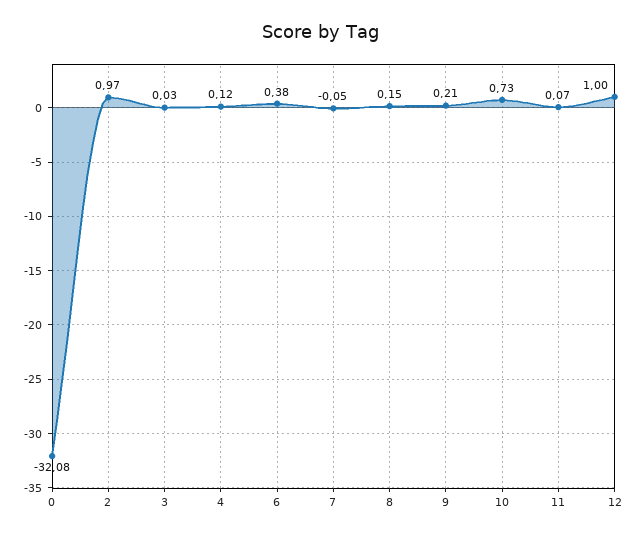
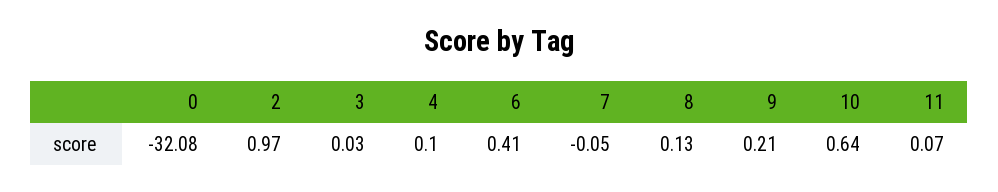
4: 0.12 -> 0.1
6: 0.38 -> 0.41
8: 0.15 -> 0.13
10: 0.73 -> 0.64
12: 1 -> none

